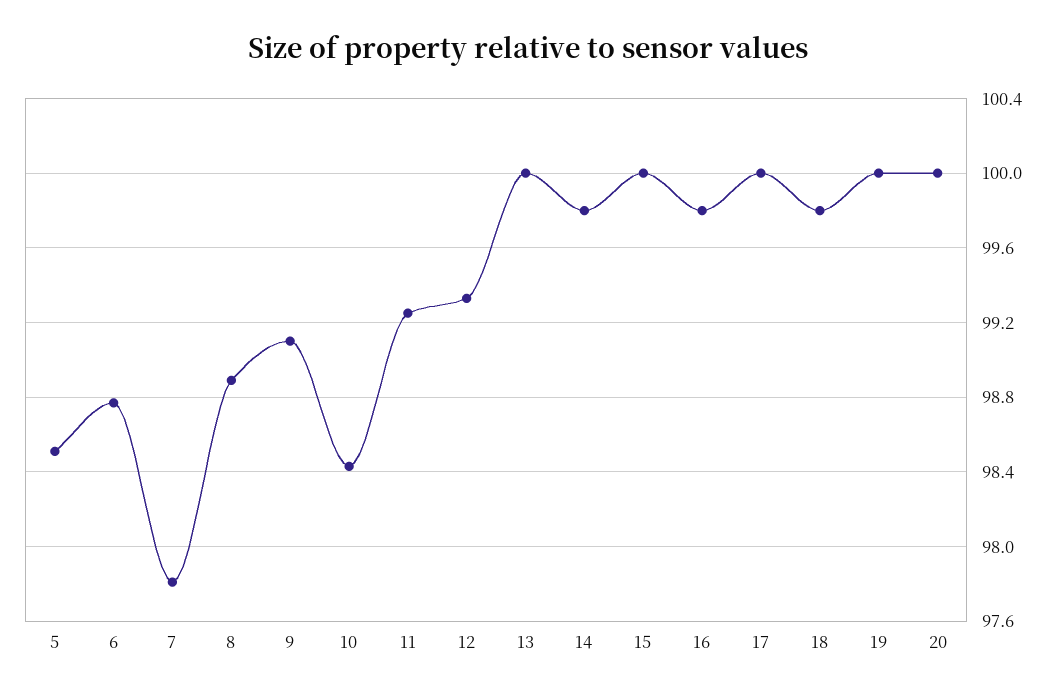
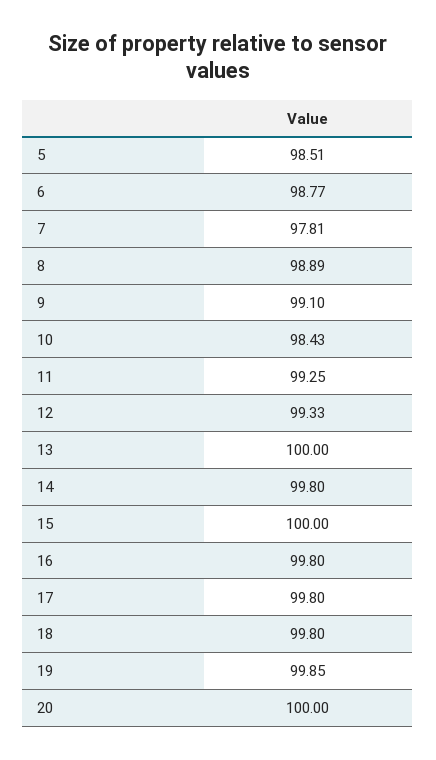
17: 100 -> 99.8
19: 100 -> 99.85

